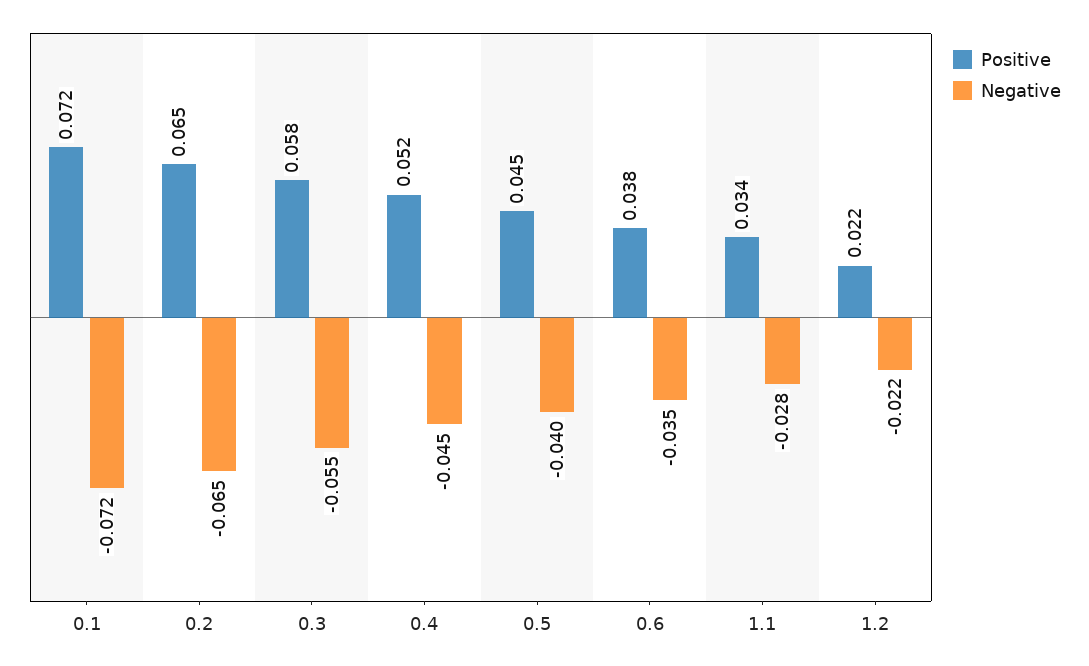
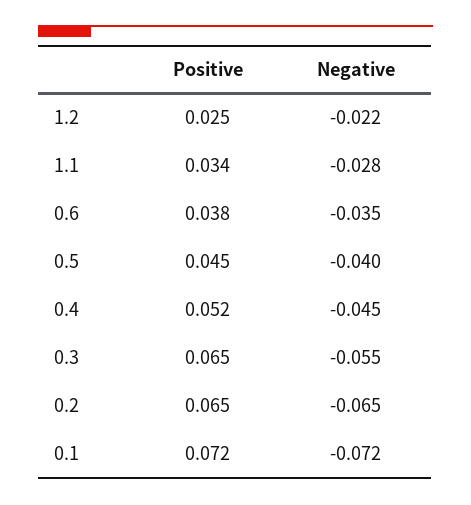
Positive, 0.3: 0.058 -> 0.065
Positive, 1.2: 0.022 -> 0.025

